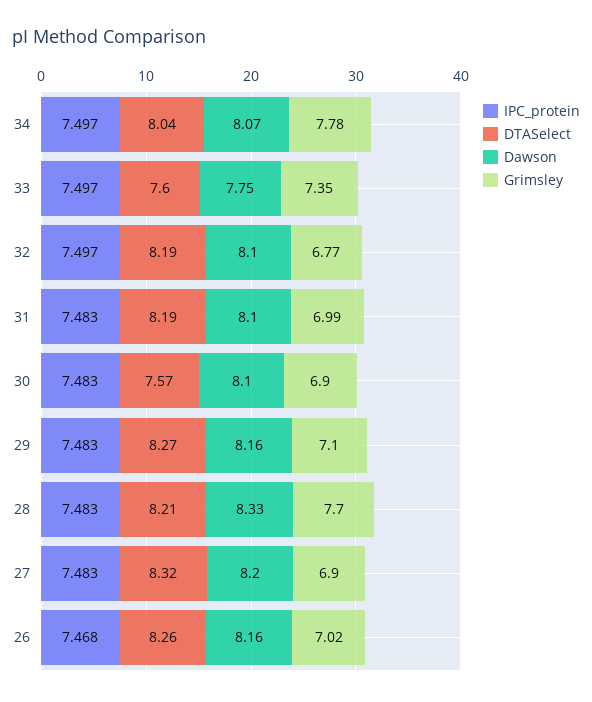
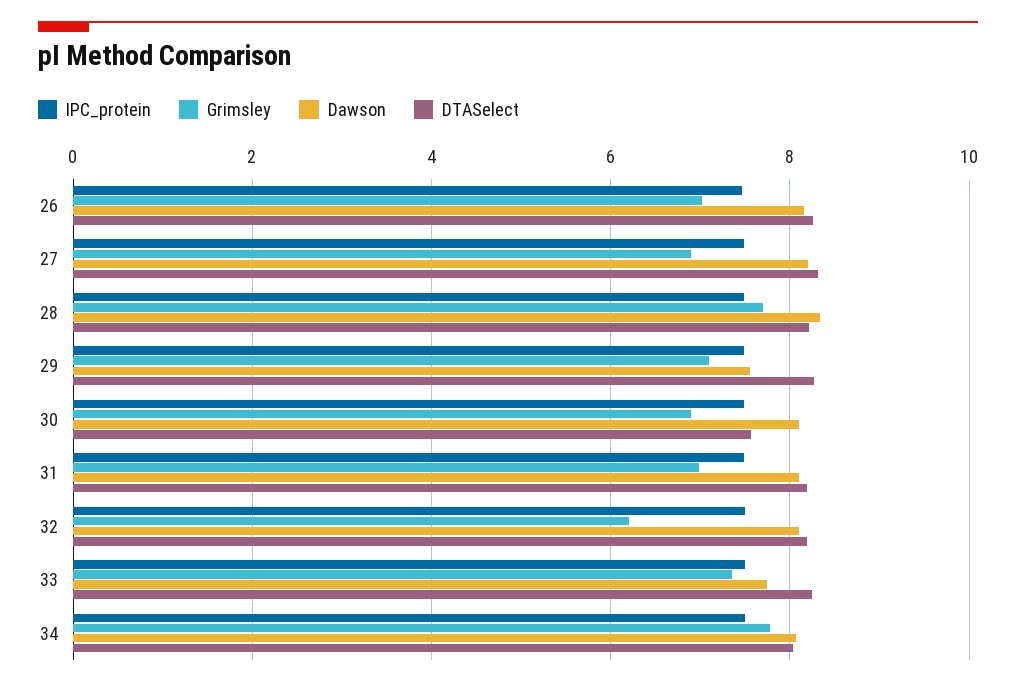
DTASelect, 33: 7.6 -> 8.2
Grimsley, 32: 6.77 -> 6.2
Dawson, 29: 8.16 -> 7.6

